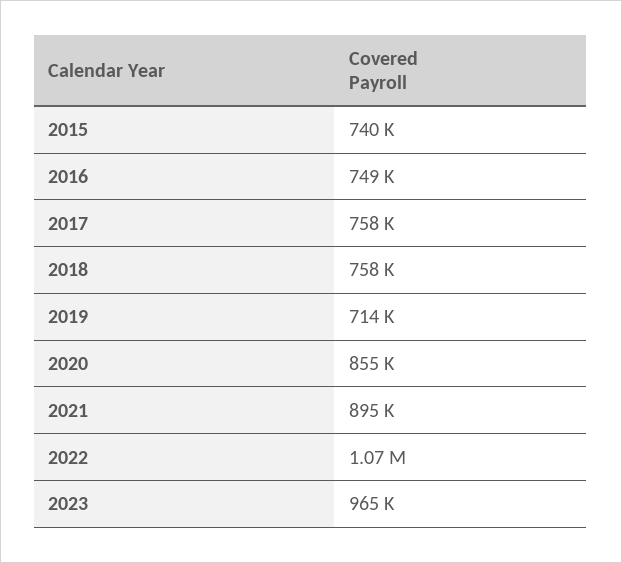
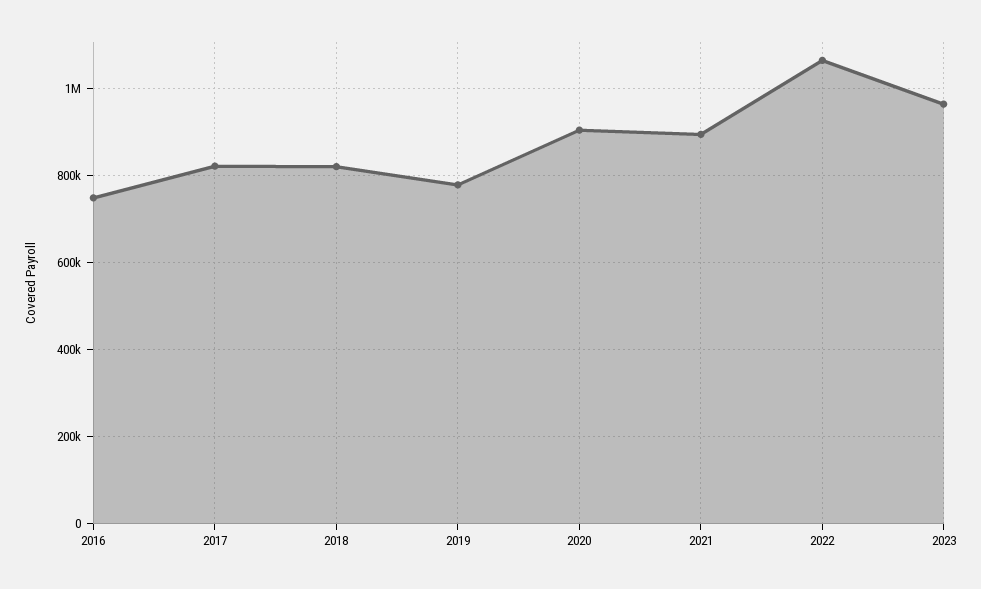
2015: 740000 -> none
2017: 758000 -> 820000
2018: 758000 -> 820000
2019: 714000 -> 780000
2020: 855000 -> 900000

